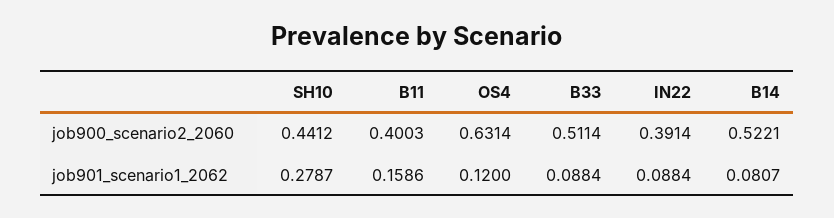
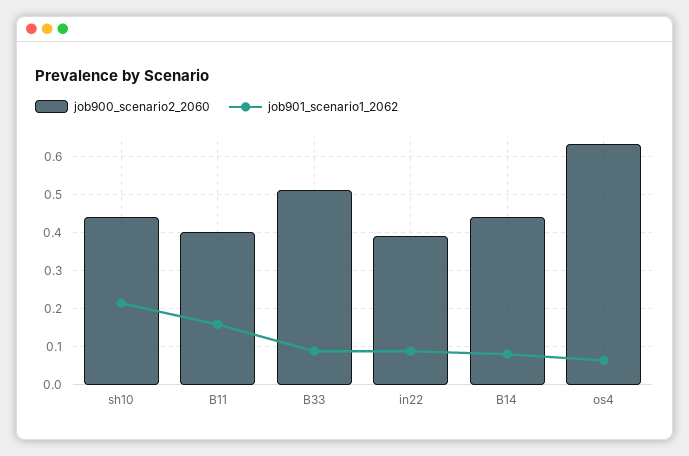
job900_scenario2_2060, B14: 0.5221 -> 0.44
job901_scenario1_2062, SH10: 0.2787 -> 0.22
job901_scenario1_2062, OS4: 0.12 -> 0.06

